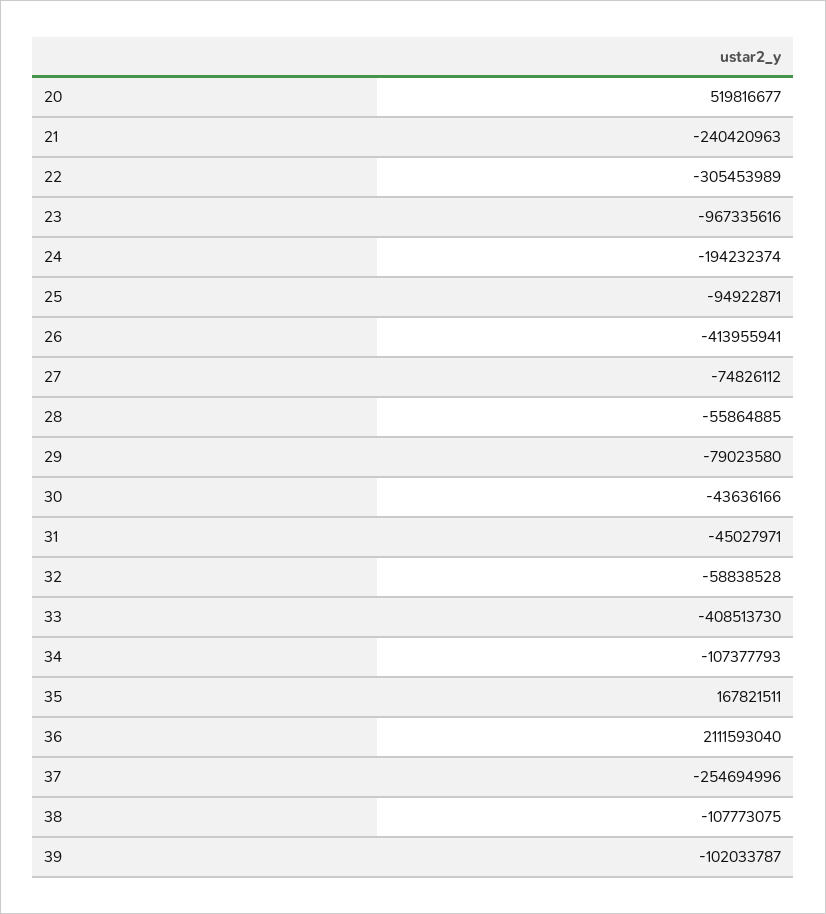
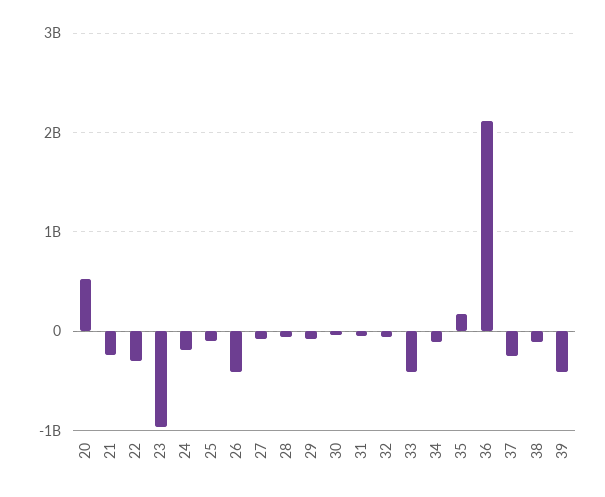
39: -102033787 -> -400000000

